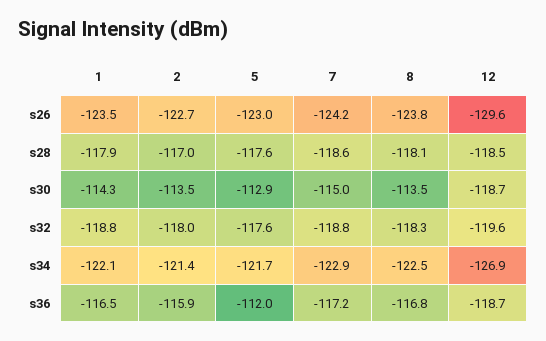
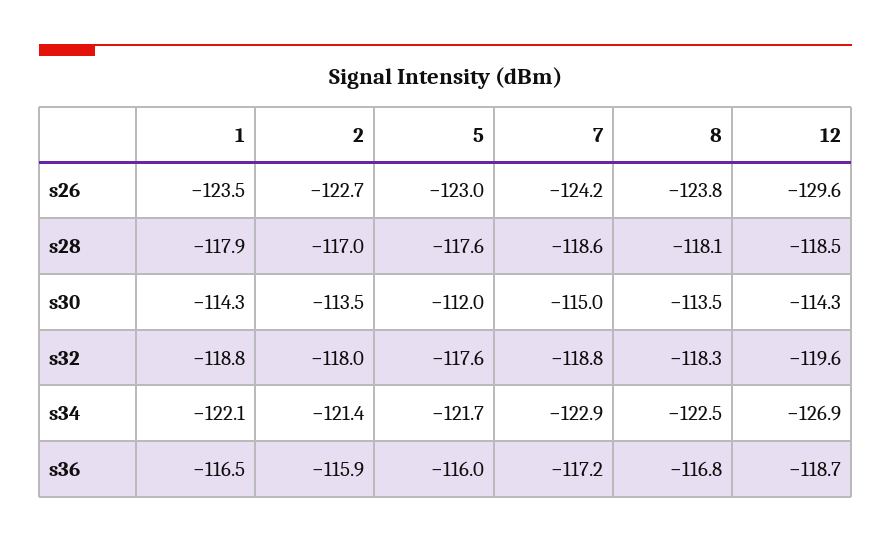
5, s30: -112.9 -> -112
12, s30: -118.7 -> -114.3
5, s36: -112 -> -116

